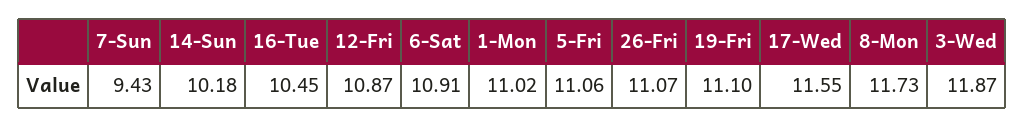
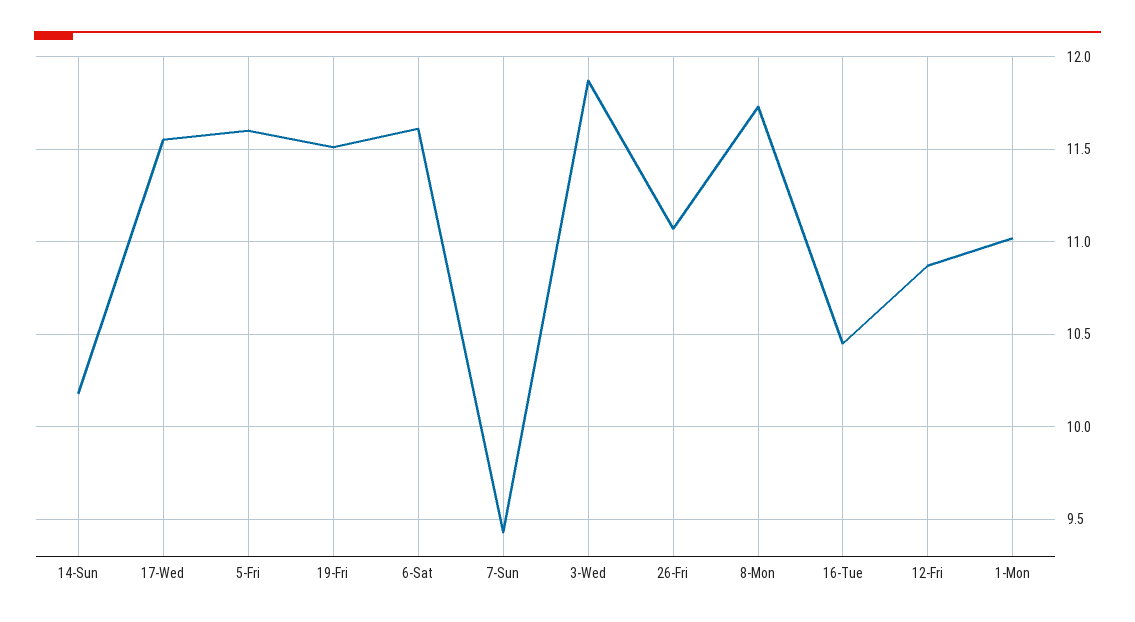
6-Sat: 10.91 -> 11.6
5-Fri: 11.06 -> 11.6
19-Fri: 11.1 -> 11.5

